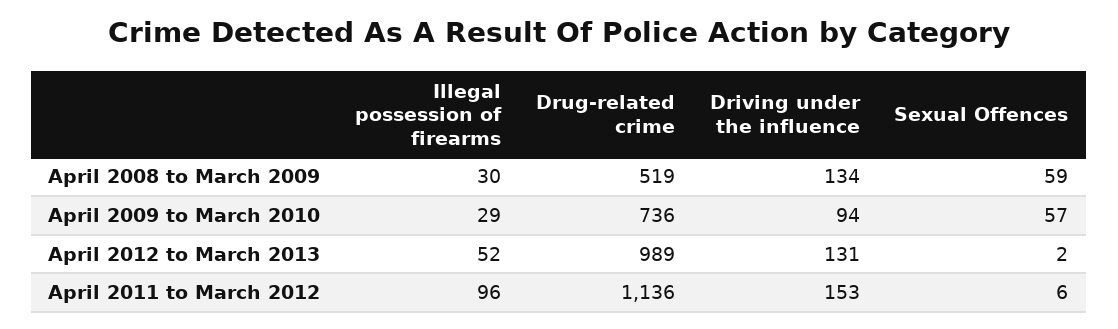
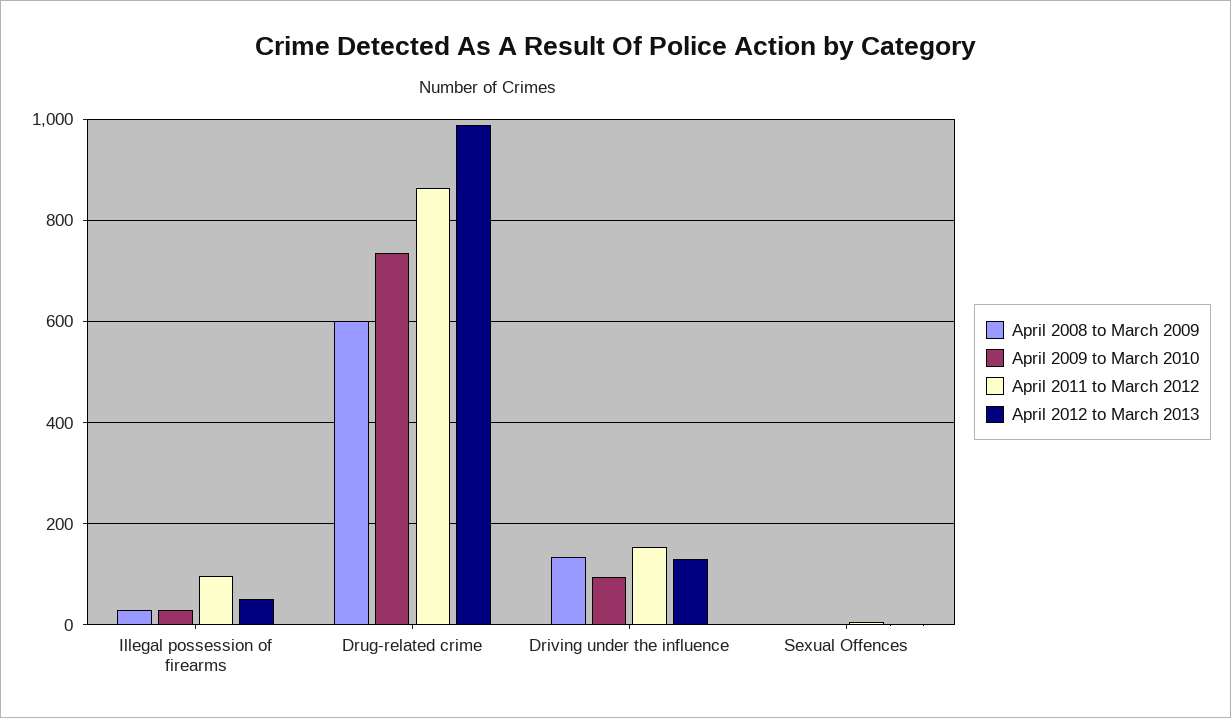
April 2008 to March 2009, Drug-related crime: 519 -> 600
April 2008 to March 2009, Sexual Offences: 59 -> 0
April 2009 to March 2010, Sexual Offences: 57 -> 0
April 2011 to March 2012, Drug-related crime: 1136 -> 860

